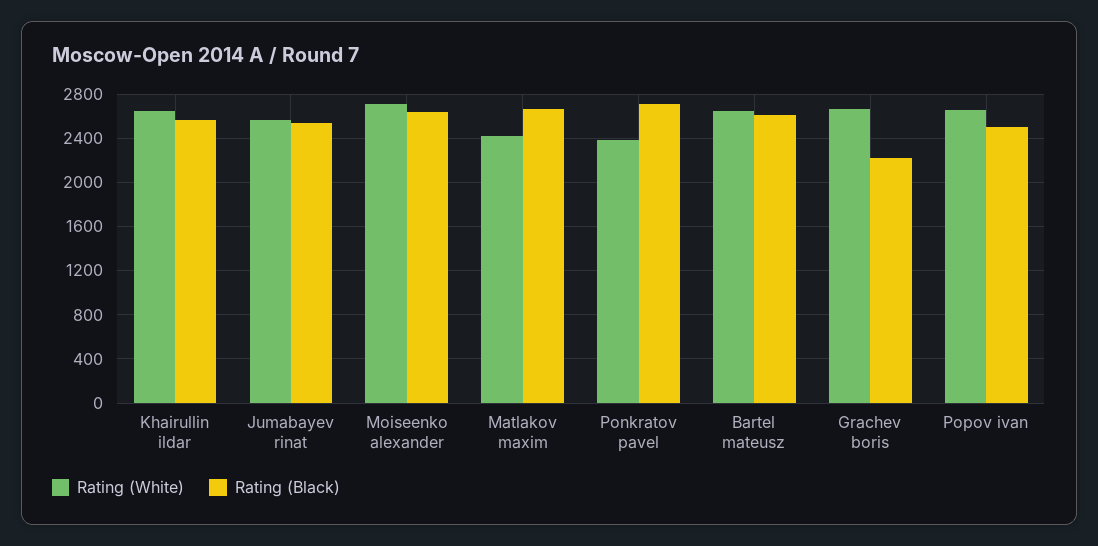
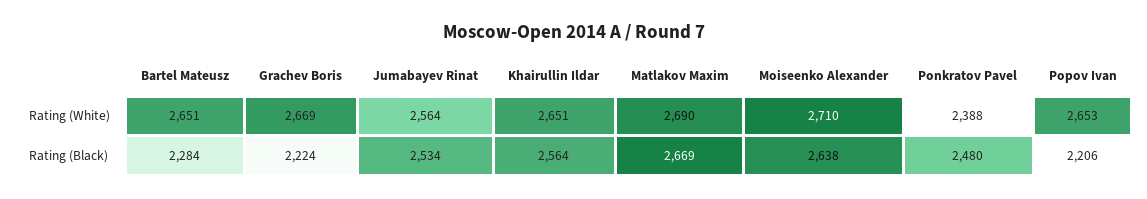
Rating (White), Matlakov maxim: 2400 -> 2690
Rating (Black), Ponkratov pavel: 2700 -> 2480
Rating (Black), Bartel mateusz: 2600 -> 2284
Rating (Black), Popov ivan: 2500 -> 2206

